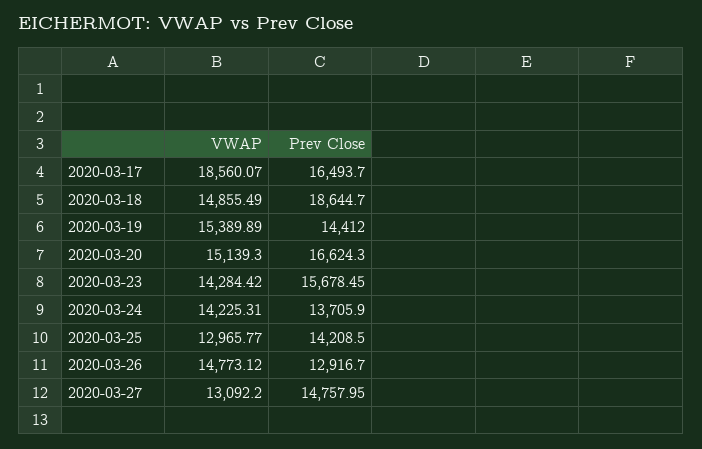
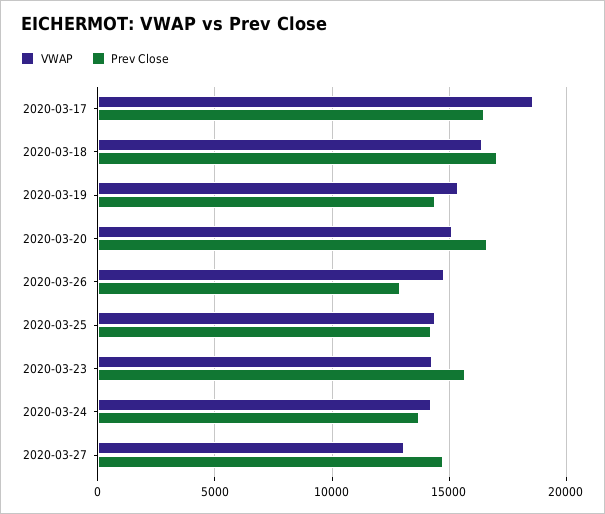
VWAP, 2020-03-18: 14855.49 -> 16500
Prev Close, 2020-03-18: 18644.7 -> 17000
VWAP, 2020-03-25: 12965.77 -> 14500

